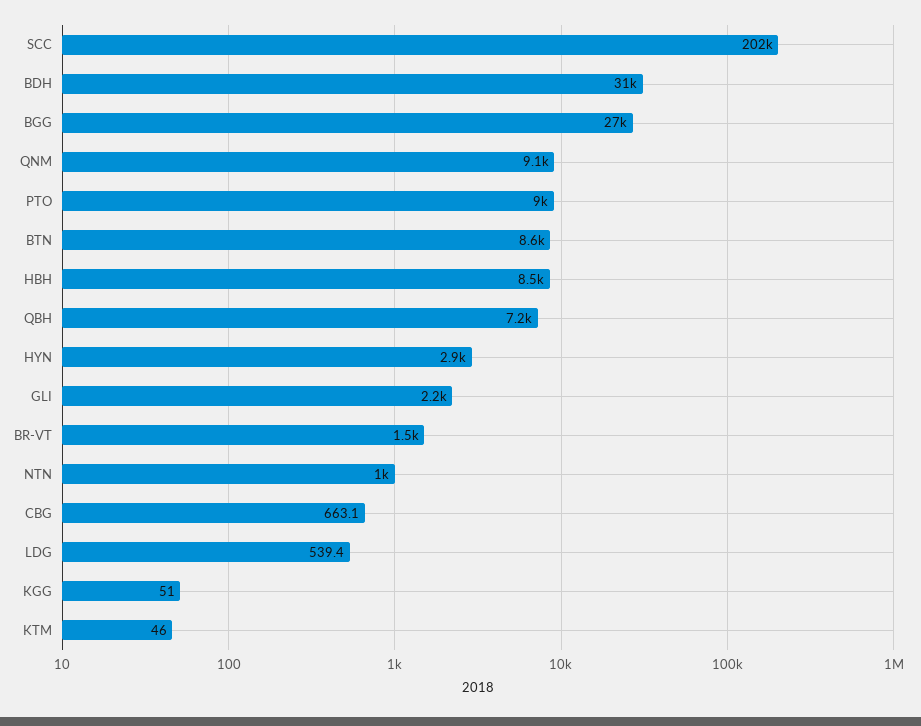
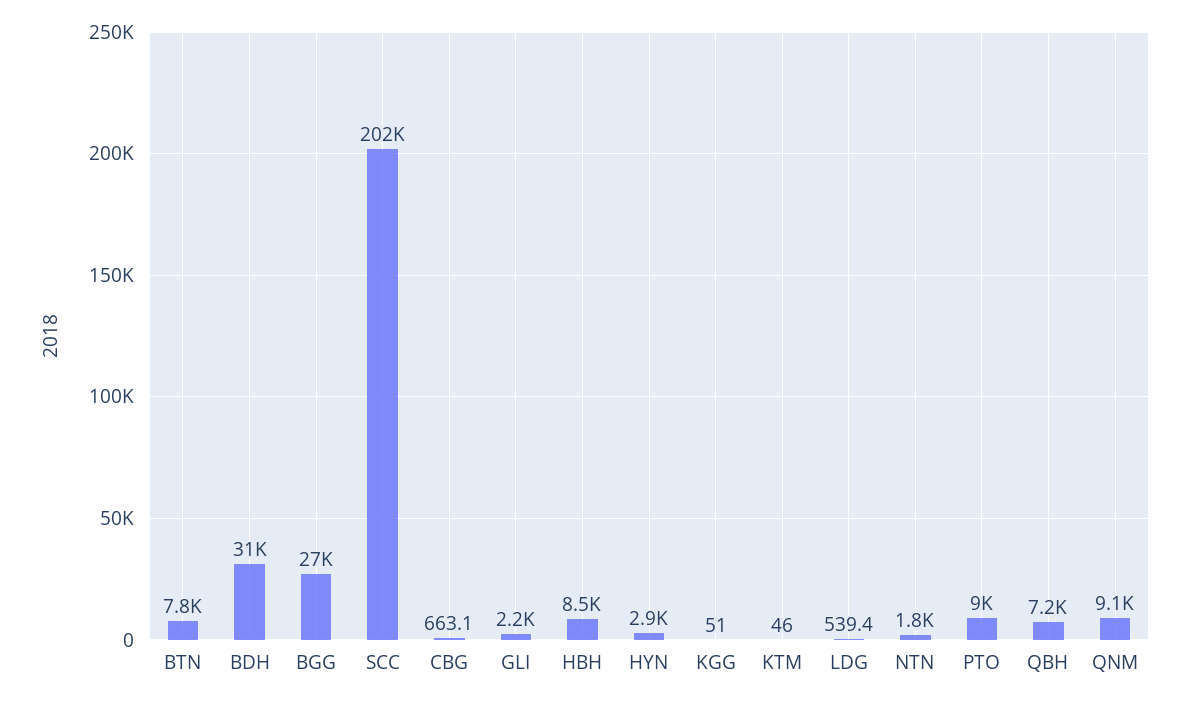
BTN: 8600 -> 7800
BR-VT: 1500 -> none
NTN: 1000 -> 1800

